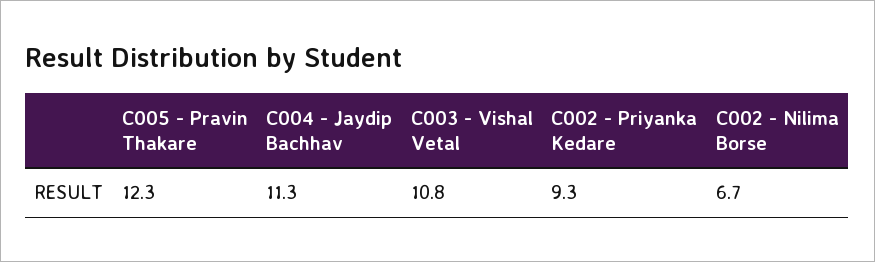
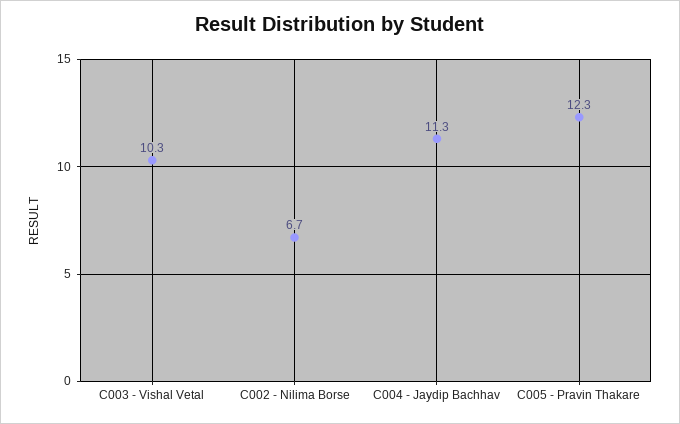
C003 - Vishal Vetal: 10.8 -> 10.3
C002 - Priyanka Kedare: 9.3 -> none

